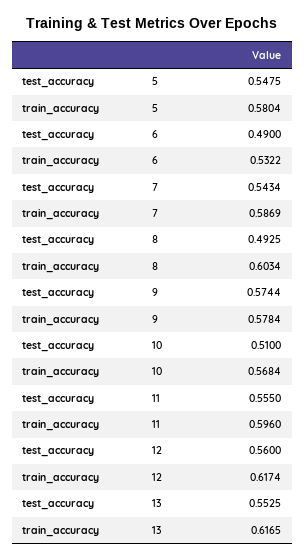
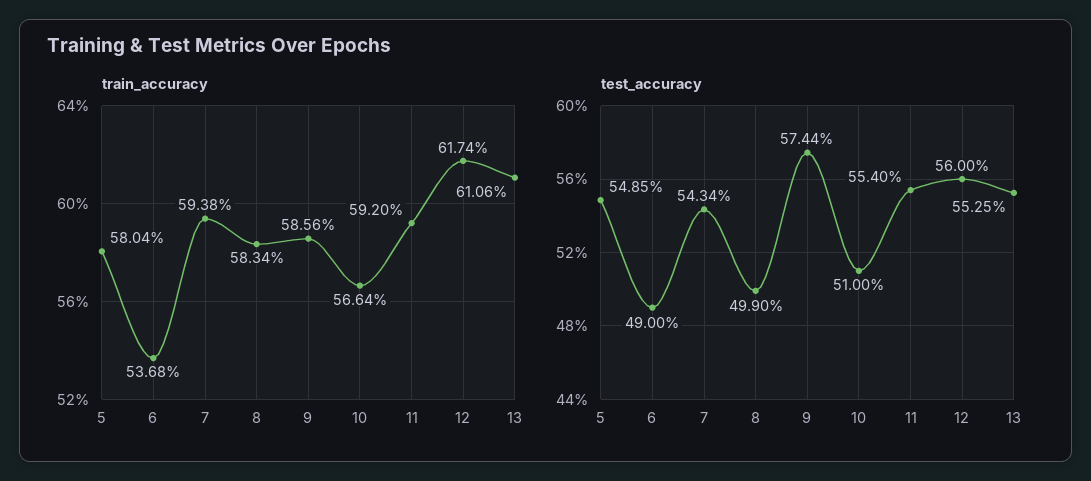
test_accuracy, 5: 0.5475 -> 0.5485
train_accuracy, 6: 0.5322 -> 0.5368
train_accuracy, 7: 0.5869 -> 0.5938
test_accuracy, 8: 0.4925 -> 0.499
train_accuracy, 8: 0.6034 -> 0.5834
train_accuracy, 9: 0.5784 -> 0.5856
train_accuracy, 10: 0.5684 -> 0.5664
test_accuracy, 11: 0.555 -> 0.554
train_accuracy, 11: 0.596 -> 0.592
train_accuracy, 13: 0.6165 -> 0.6106

